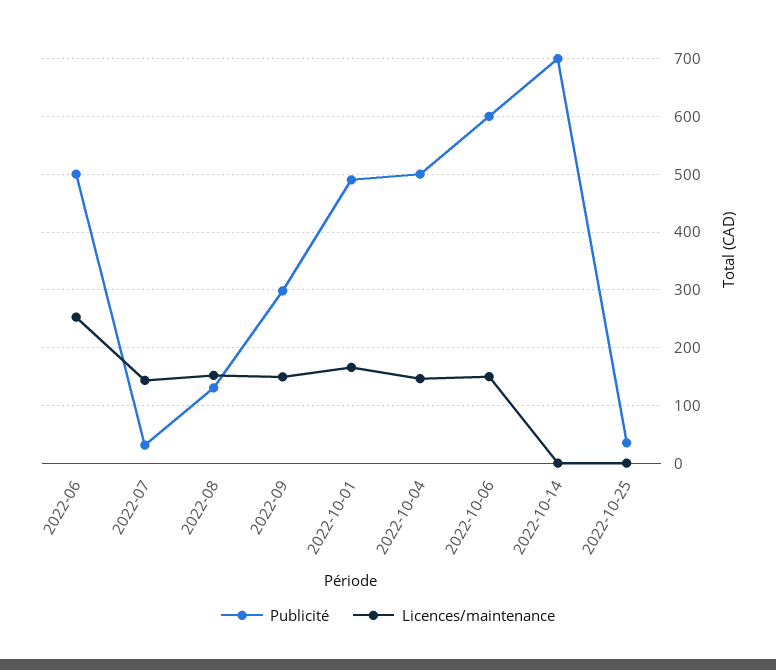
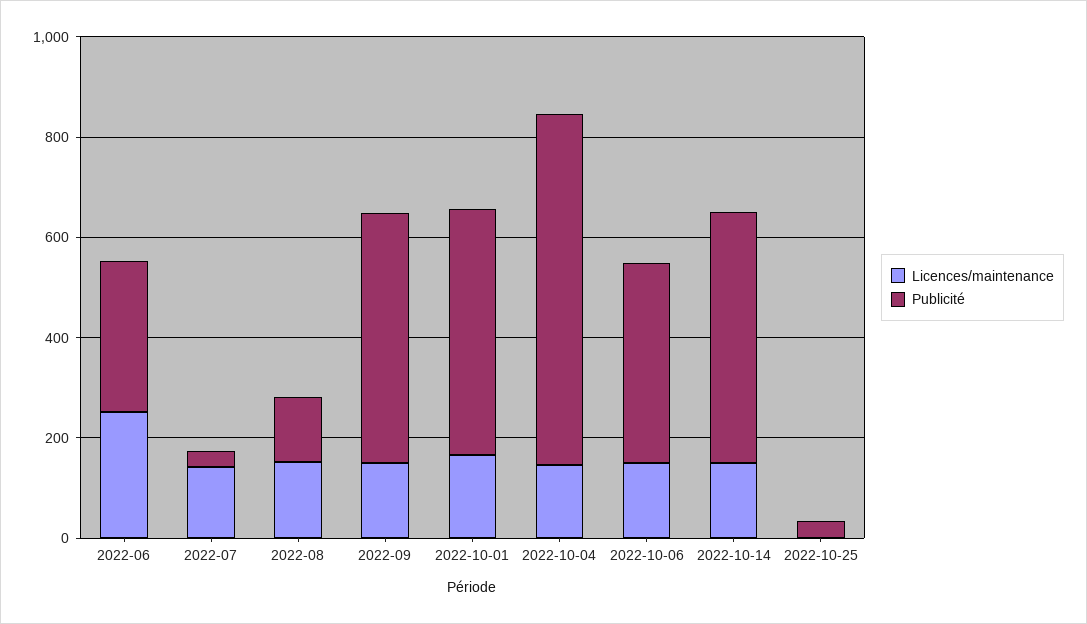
Publicité, 2022-06: 500 -> 300
Publicité, 2022-09: 300 -> 500
Publicité, 2022-10-04: 500 -> 700
Publicité, 2022-10-06: 600 -> 400
Publicité, 2022-10-14: 700 -> 500
Licences/maintenance, 2022-10-14: 0 -> 150

